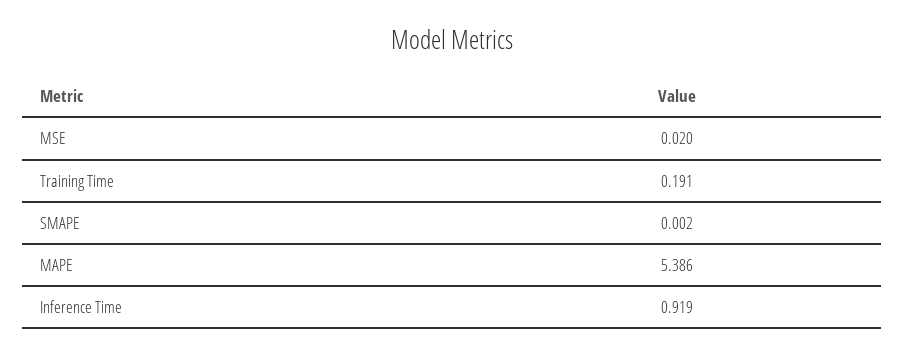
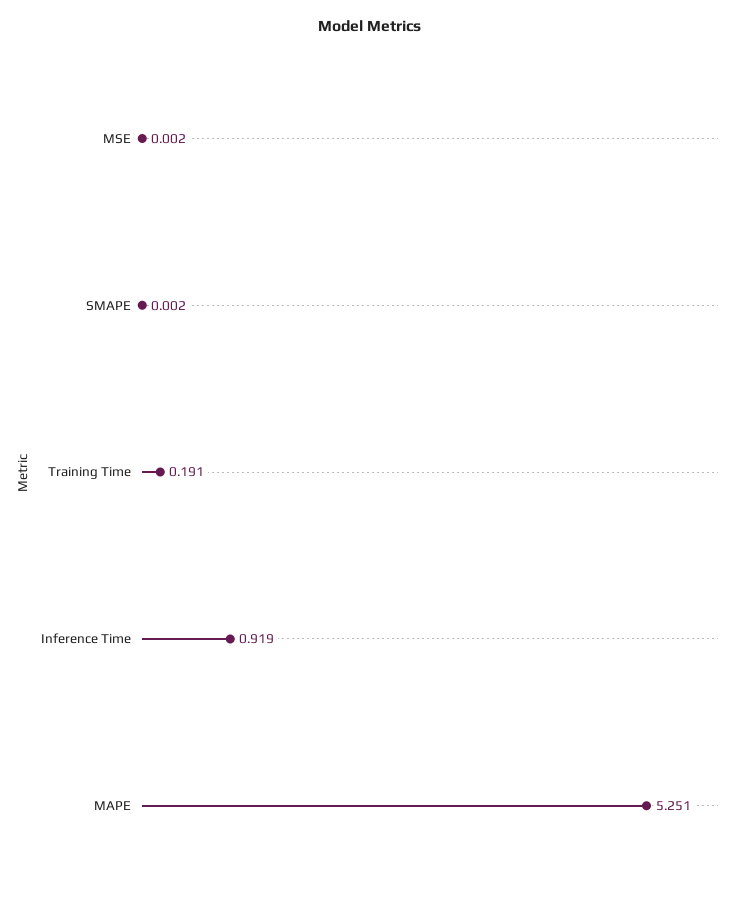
MSE: 0.02 -> 0.002
MAPE: 5.386 -> 5.251

